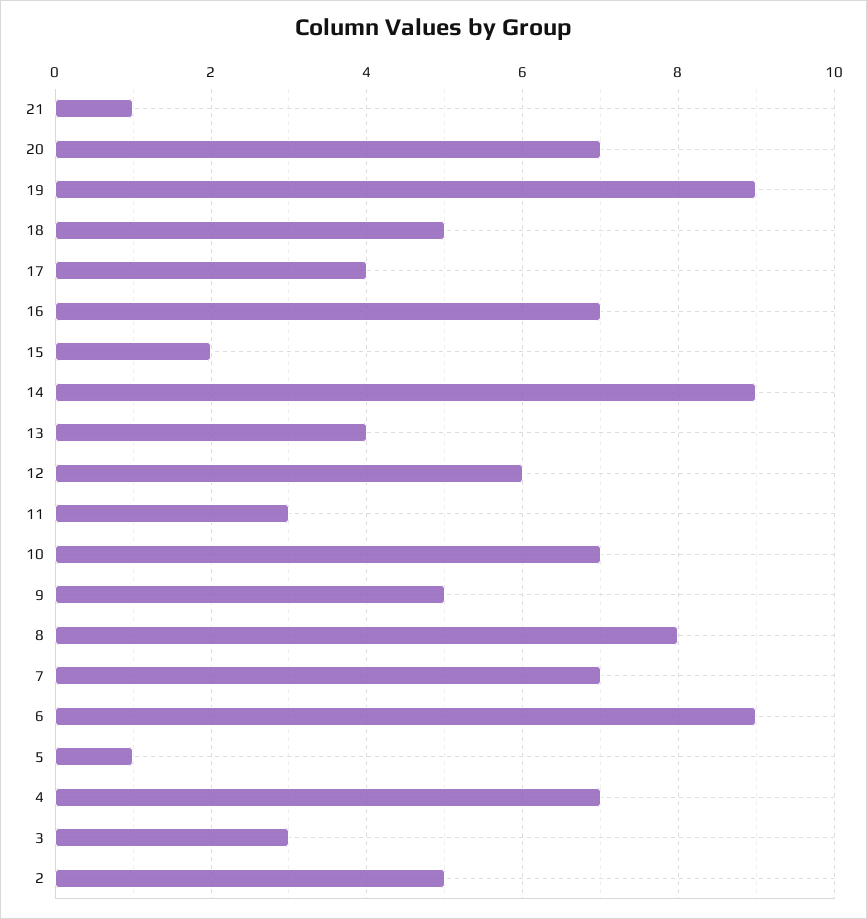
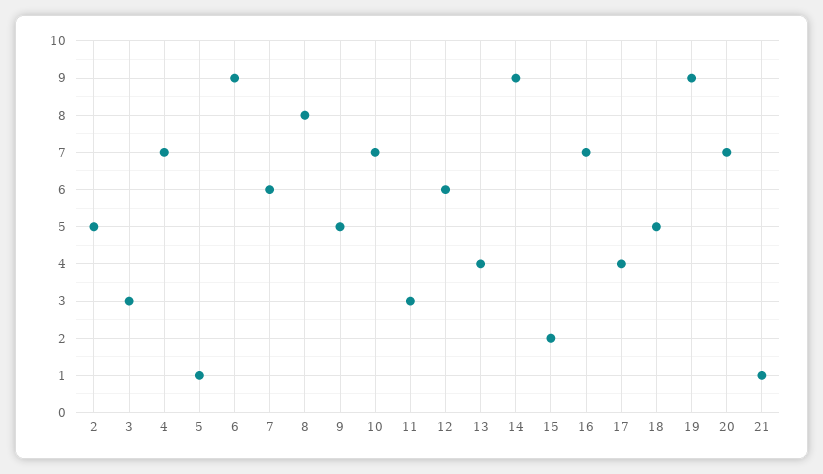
7: 7 -> 6

